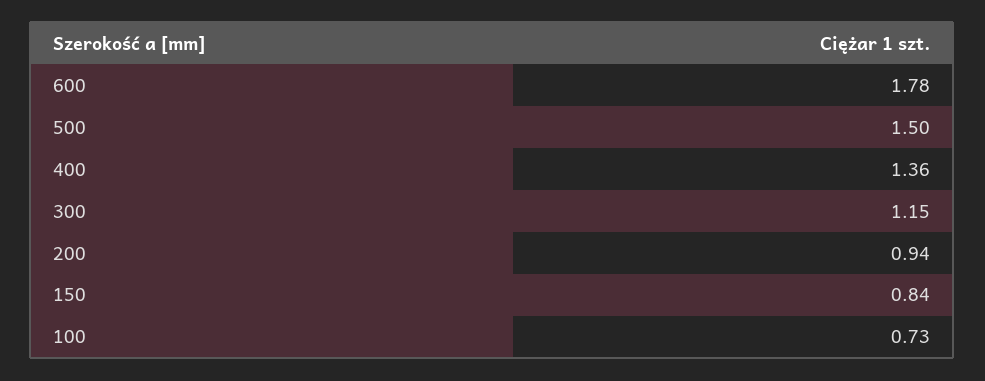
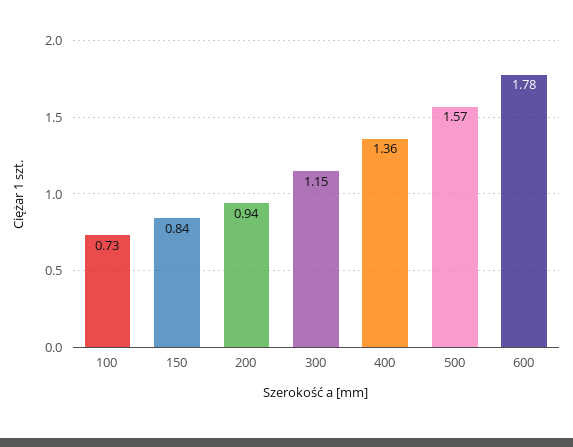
500: 1.5 -> 1.57

